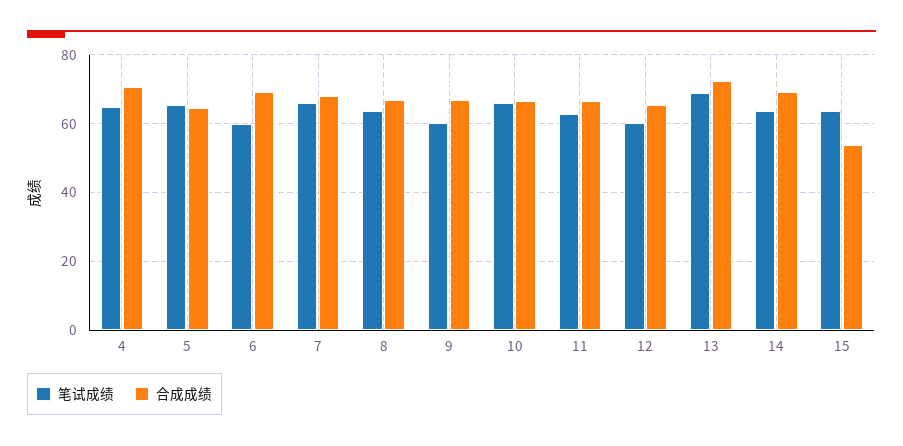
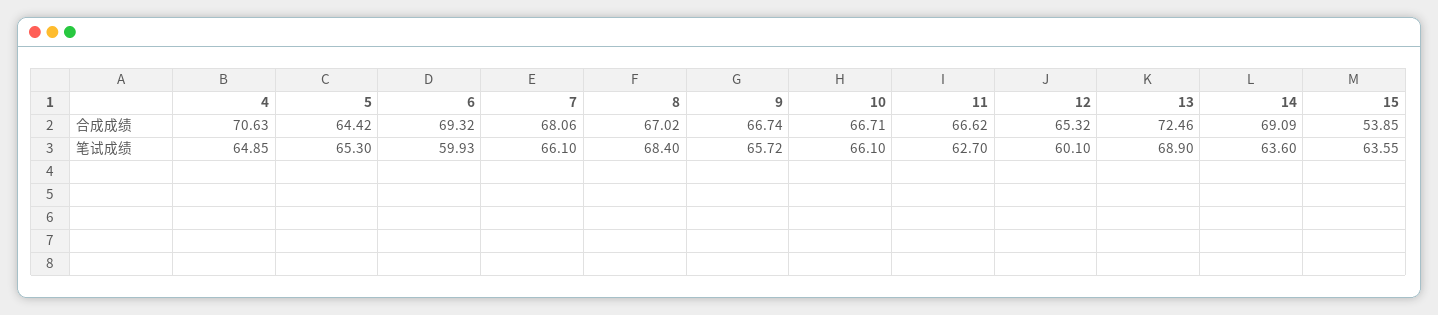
笔试成绩, 8: 64 -> 68.4
笔试成绩, 9: 60 -> 65.72

